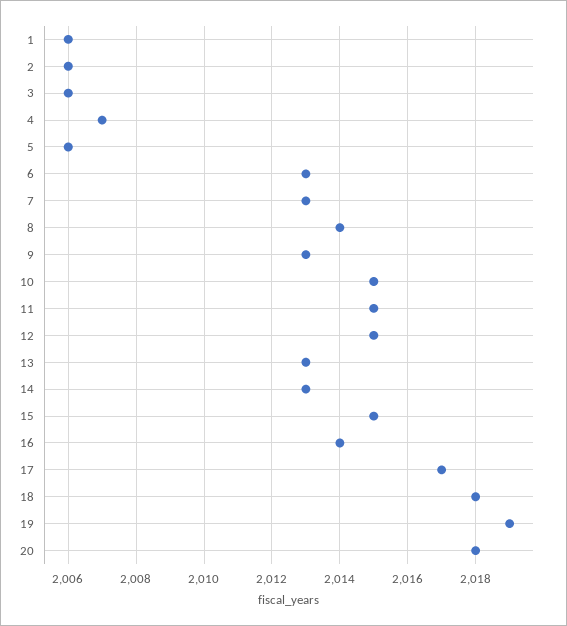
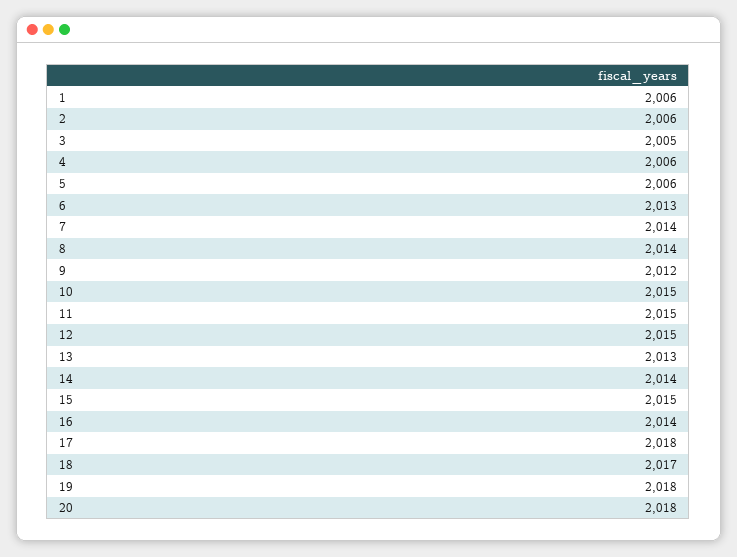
3: 2006 -> 2005
4: 2007 -> 2006
7: 2013 -> 2014
9: 2013 -> 2012
14: 2013 -> 2014
17: 2017 -> 2018
18: 2018 -> 2017
19: 2019 -> 2018

